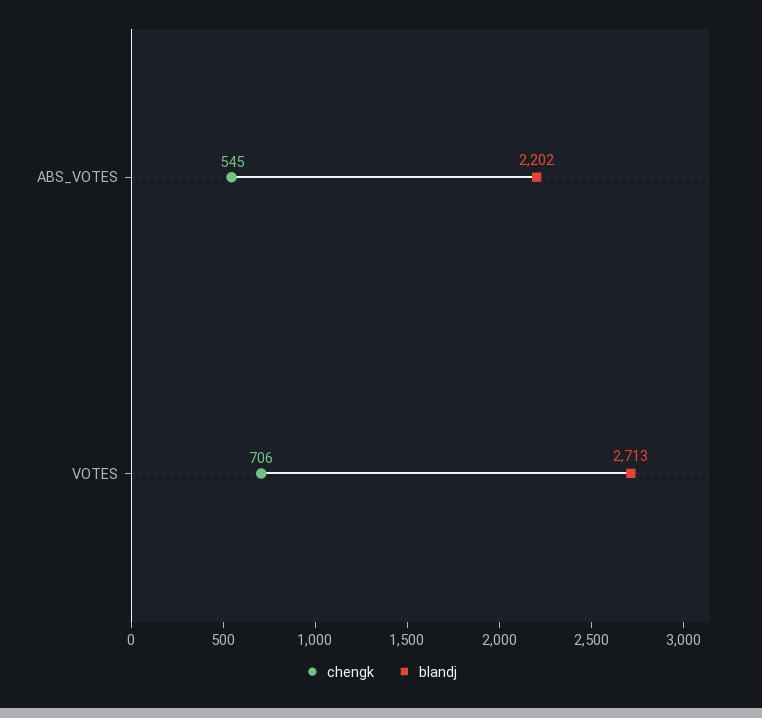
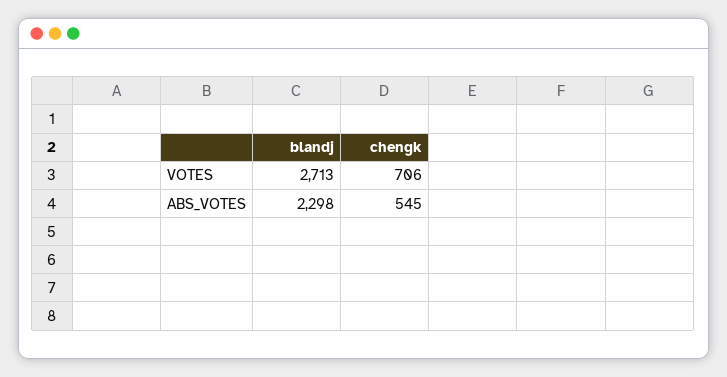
blandj, ABS_VOTES: 2202 -> 2298

